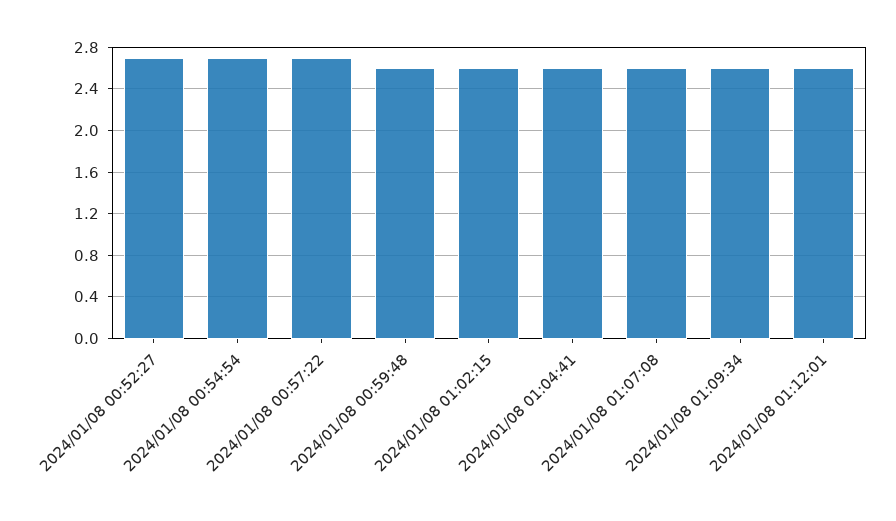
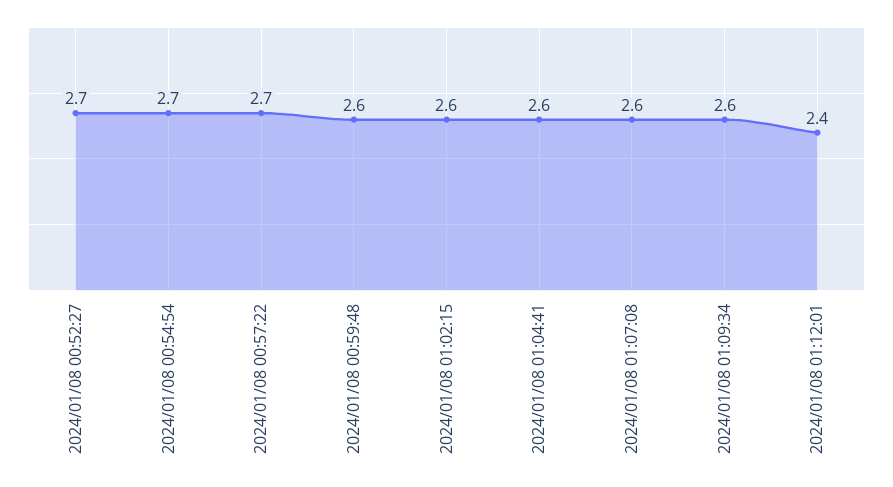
2024/01/08 01:12:01: 2.6 -> 2.4

